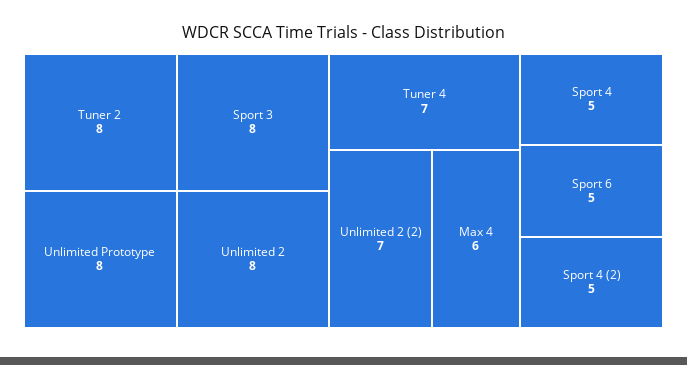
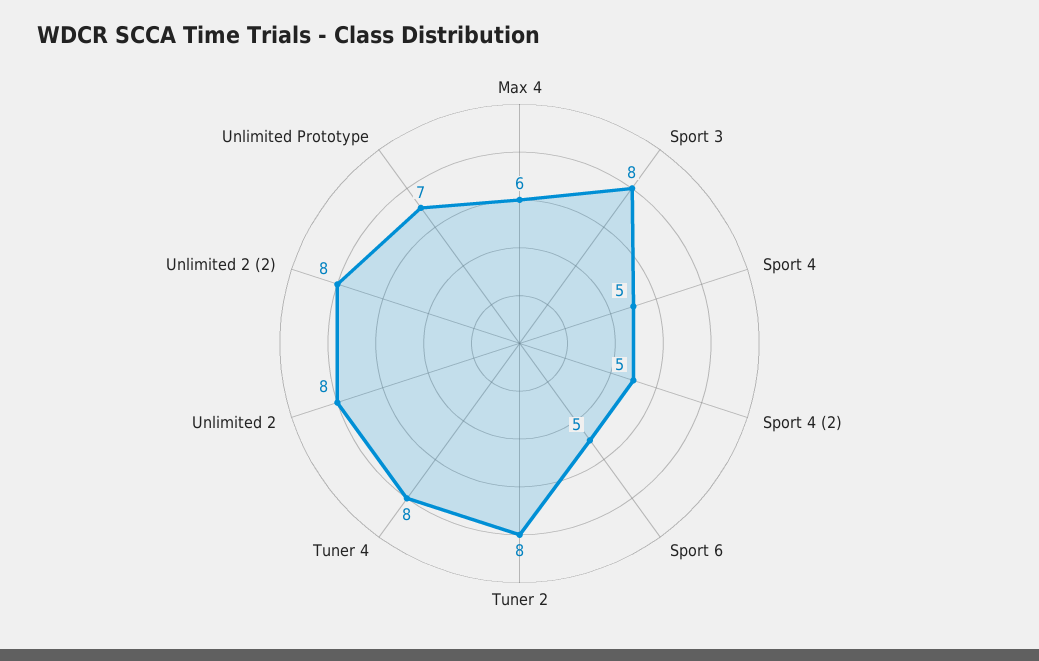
Unlimited Prototype: 8 -> 7
Tuner 4: 7 -> 8
Unlimited 2 (2): 7 -> 8

